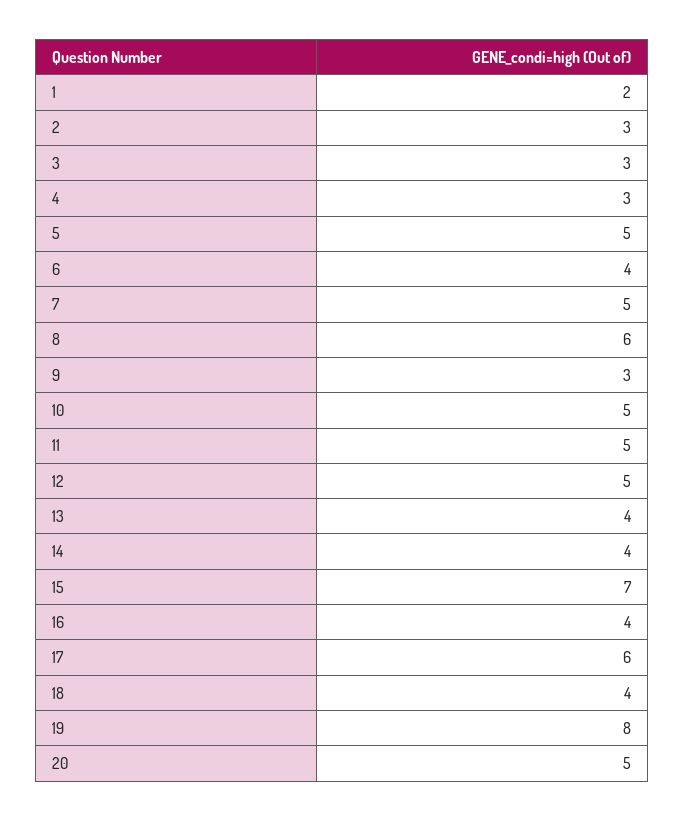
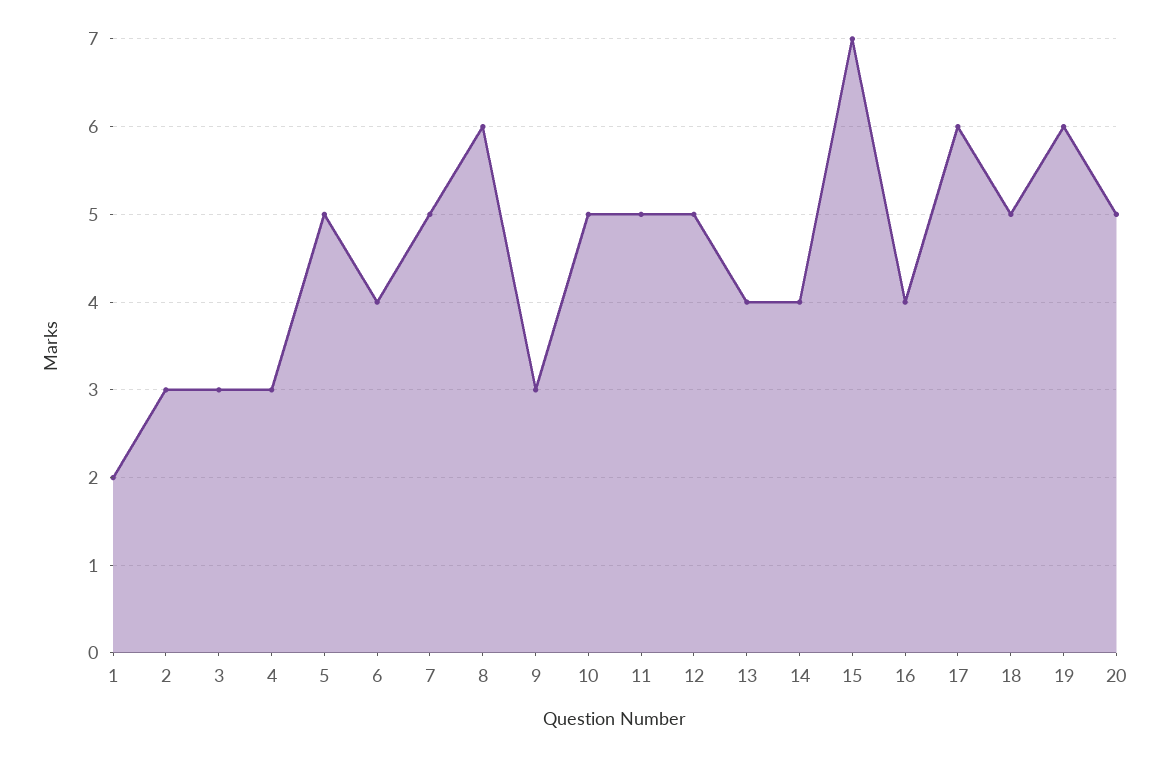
18: 4 -> 5
19: 8 -> 6

